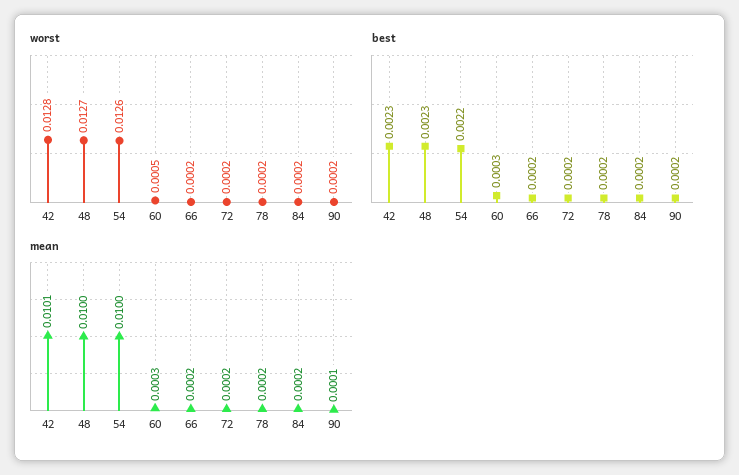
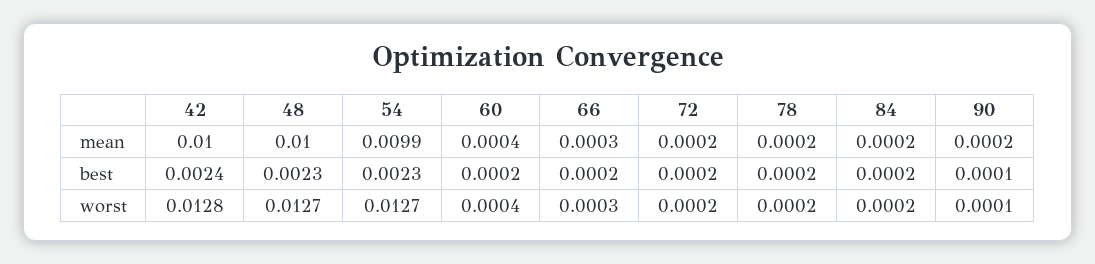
worst, 54: 0.0126 -> 0.0127
worst, 60: 0.0005 -> 0.0004
worst, 66: 0.0002 -> 0.0003
worst, 90: 0.0002 -> 0.0001
best, 42: 0.0023 -> 0.0024
best, 54: 0.0022 -> 0.0023
best, 60: 0.0003 -> 0.0002
best, 90: 0.0002 -> 0.0001
mean, 42: 0.0101 -> 0.01
mean, 54: 0.01 -> 0.0099
mean, 60: 0.0003 -> 0.0004
mean, 66: 0.0002 -> 0.0003
mean, 90: 0.0001 -> 0.0002

